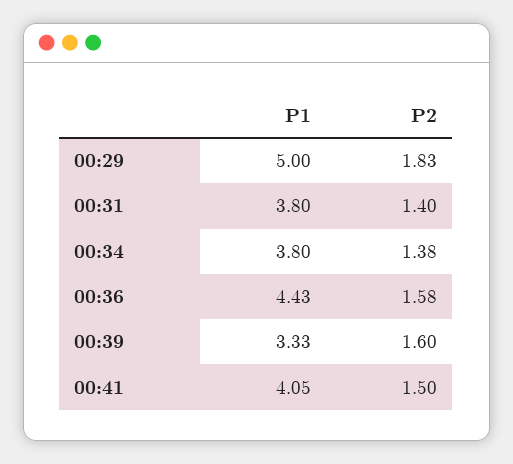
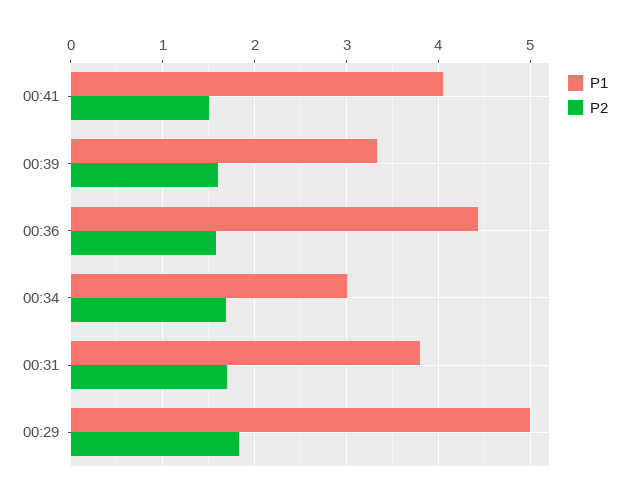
P2, 00:31: 1.4 -> 1.7
P1, 00:34: 3.8 -> 3
P2, 00:34: 1.38 -> 1.7

